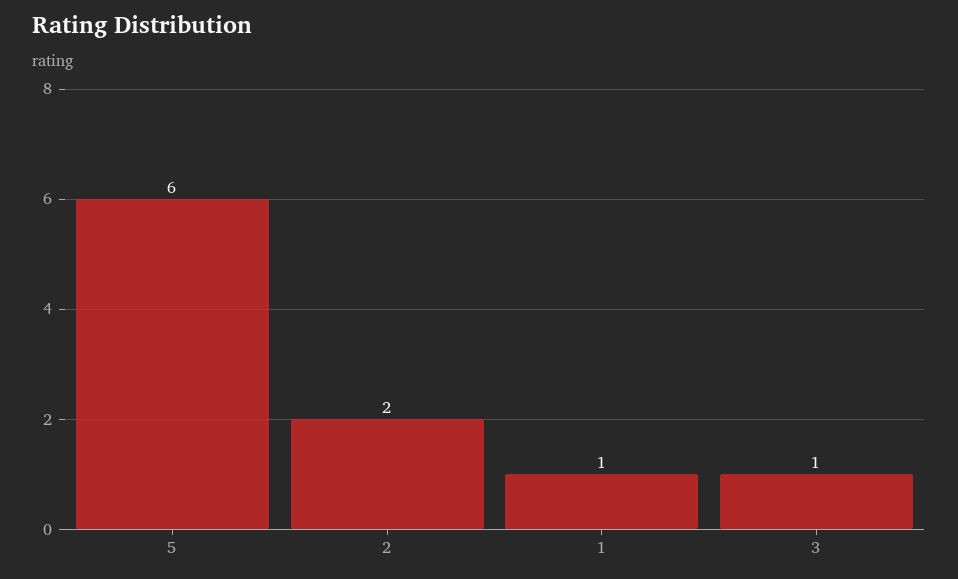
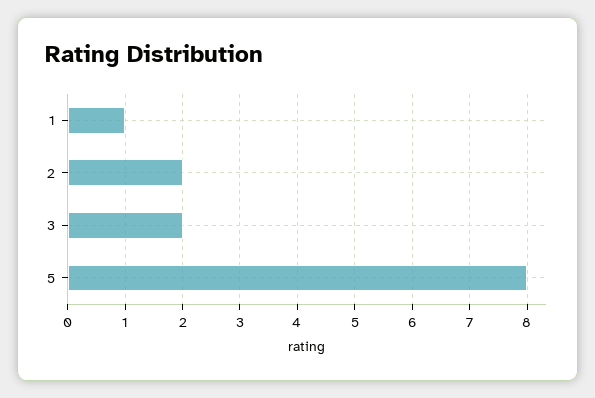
5: 6 -> 8
3: 1 -> 2

